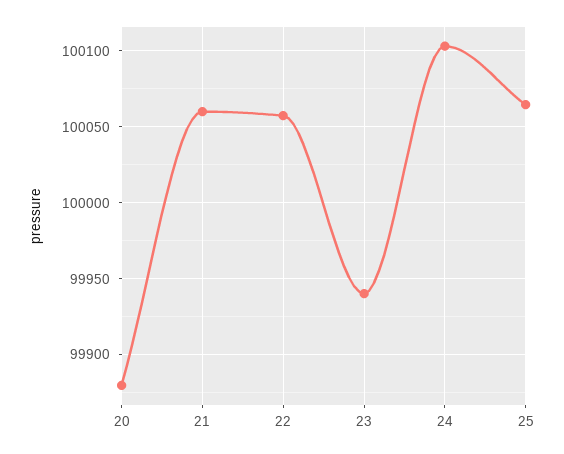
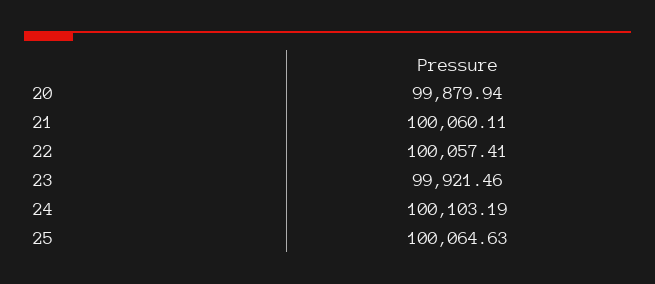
23: 99940 -> 99921.46

